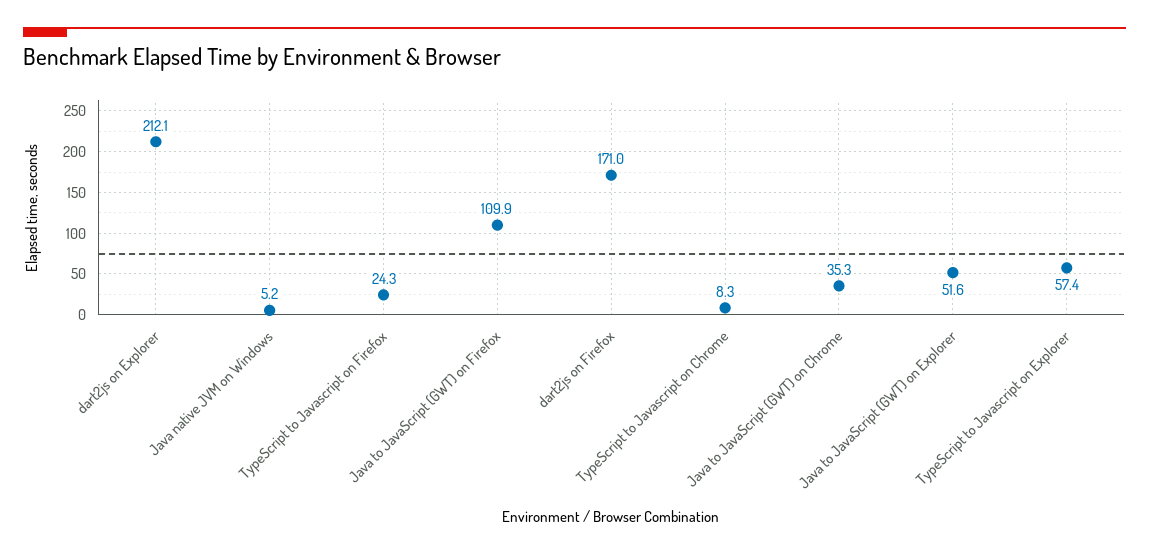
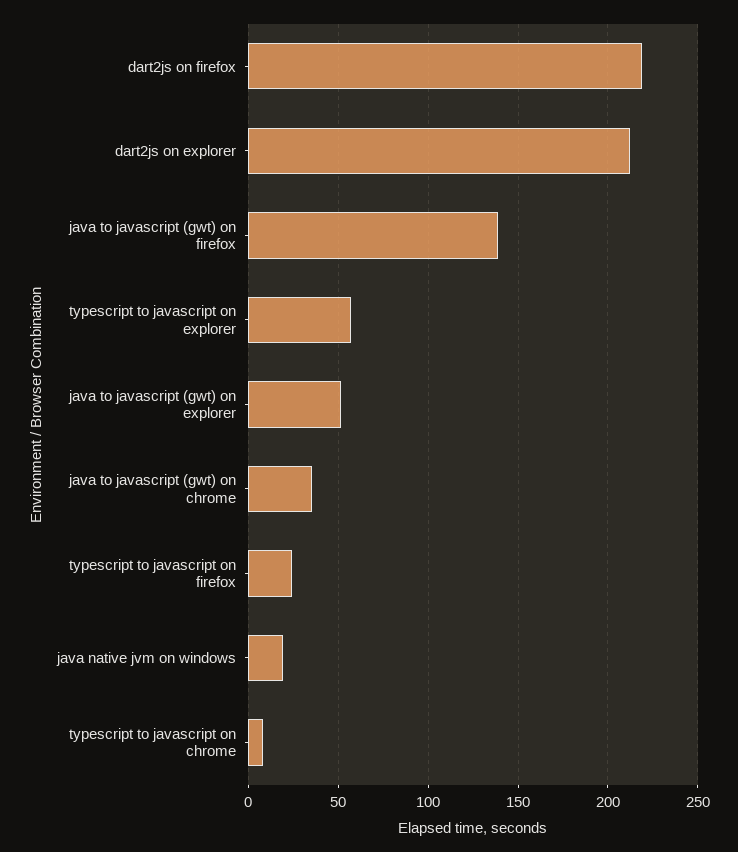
Java native JVM on Windows: 5.2 -> 20
Java to JavaScript (GWT) on Firefox: 109.9 -> 140
dart2js on Firefox: 171 -> 220

